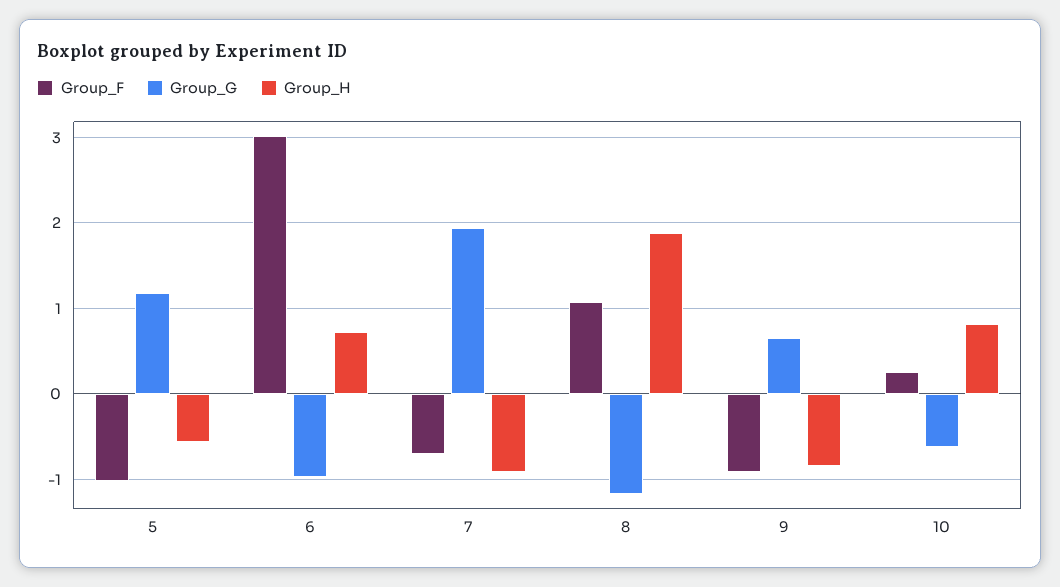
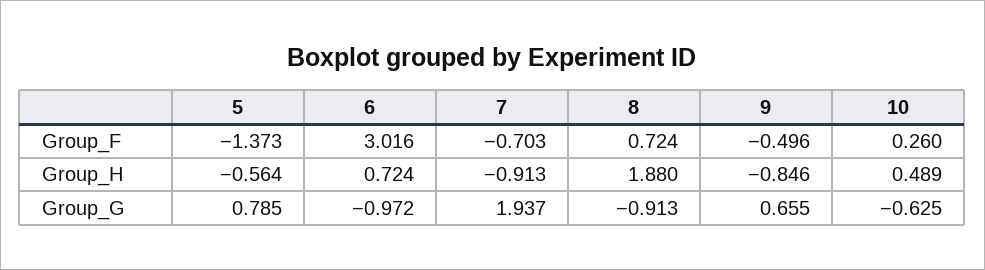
Group_F, 5: -1 -> -1.373
Group_G, 5: 1.2 -> 0.785
Group_F, 8: 1.1 -> 0.724
Group_G, 8: -1.2 -> -0.913
Group_F, 9: -0.9 -> -0.496
Group_H, 10: 0.8 -> 0.489

